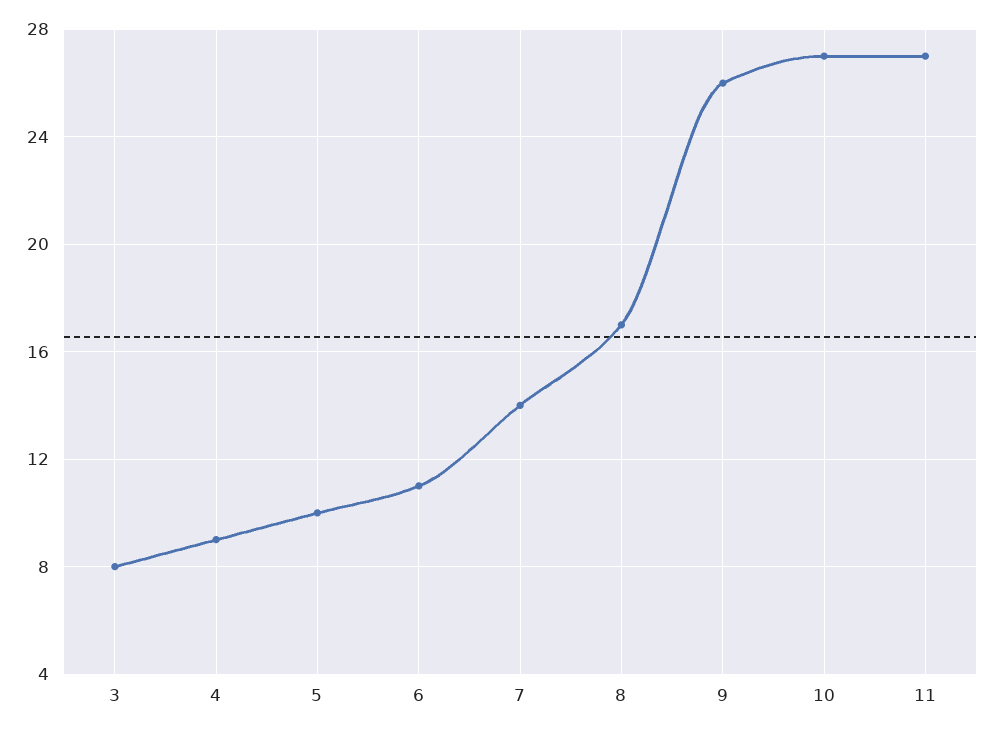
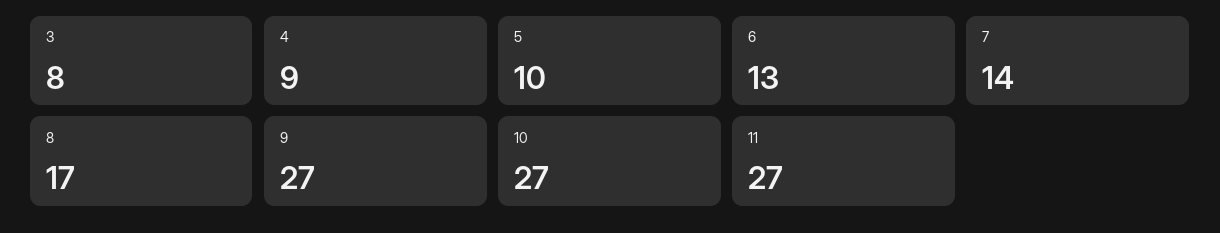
6: 11 -> 13
9: 26 -> 27

